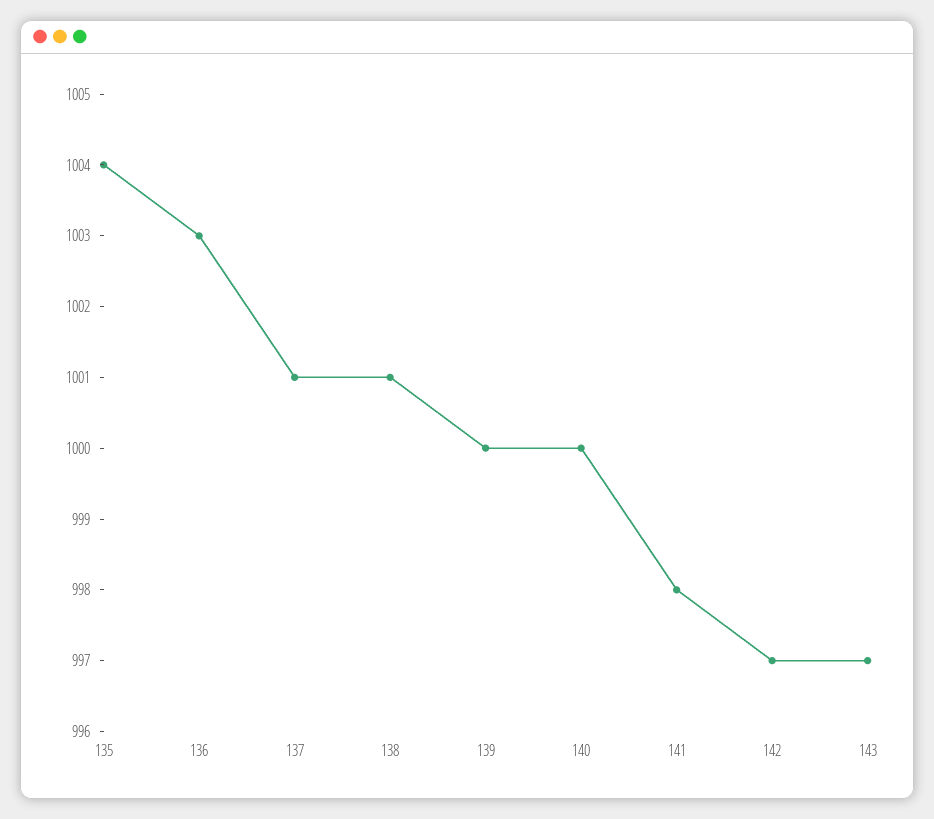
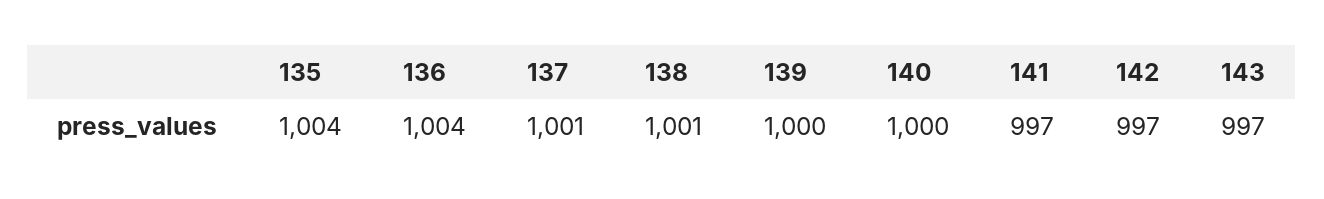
136: 1003 -> 1004
141: 998 -> 997

